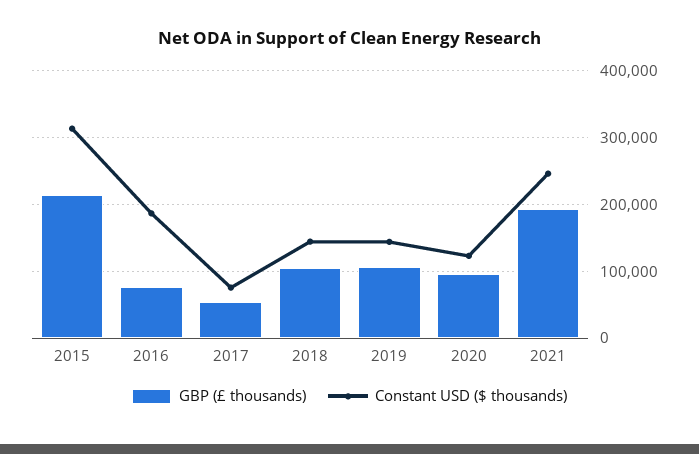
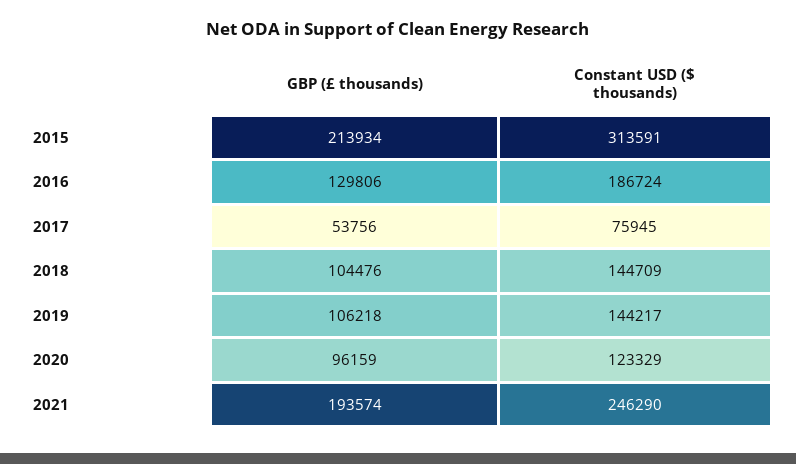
GBP (£ thousands), 2016: 80000 -> 129806

